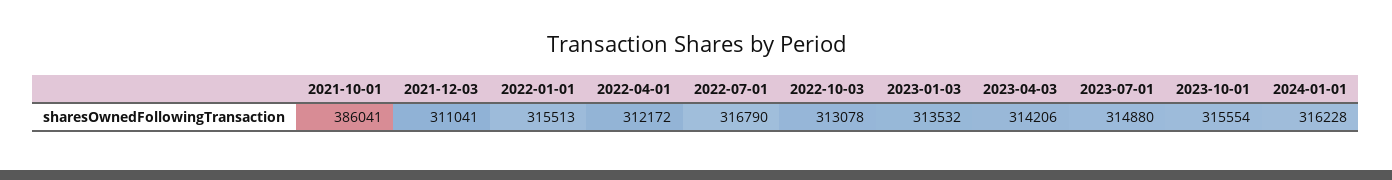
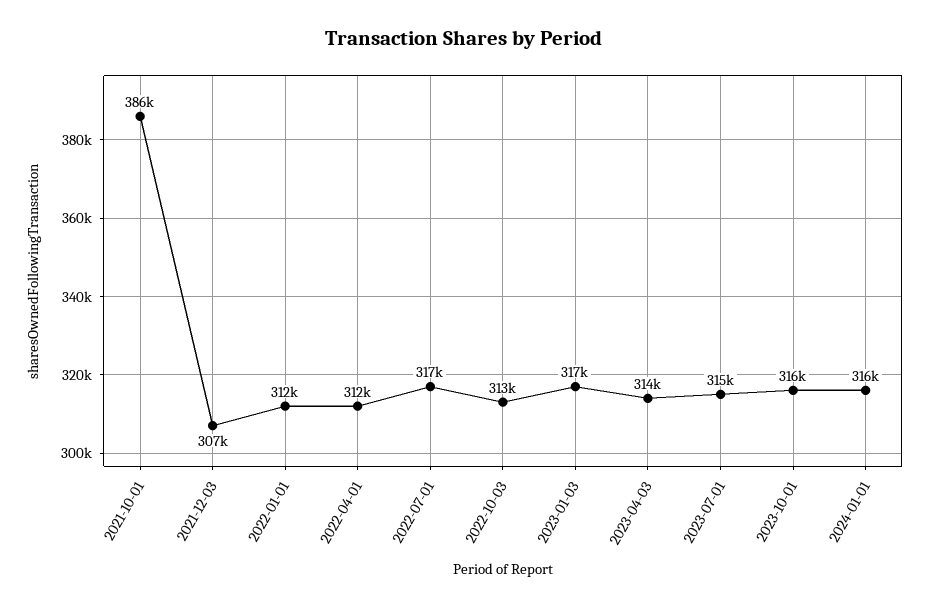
2021-12-03: 311041 -> 307000
2022-01-01: 315513 -> 312000
2023-01-03: 313532 -> 317000

